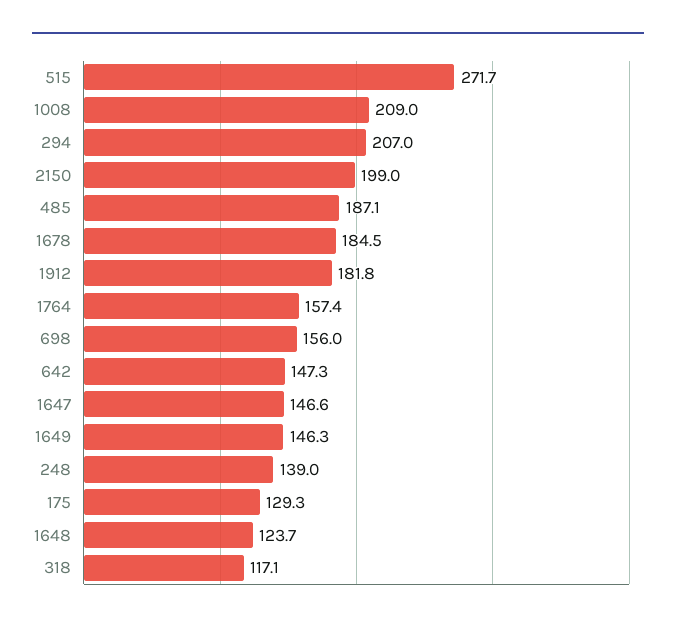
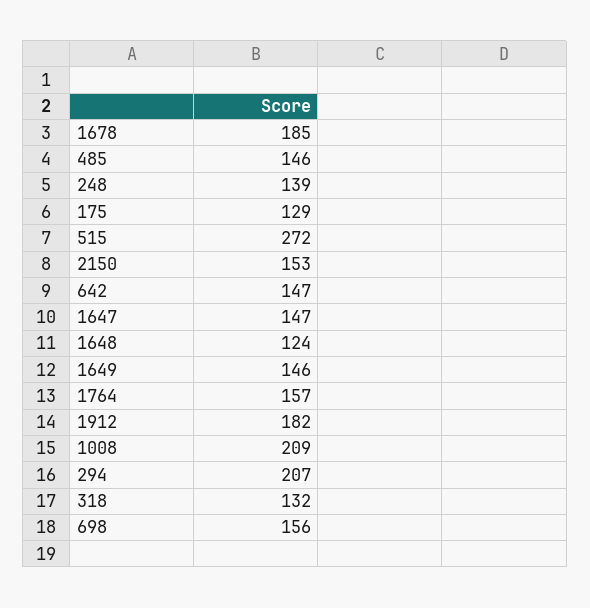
2150: 199 -> 153
485: 187.1 -> 146
318: 117.1 -> 132

